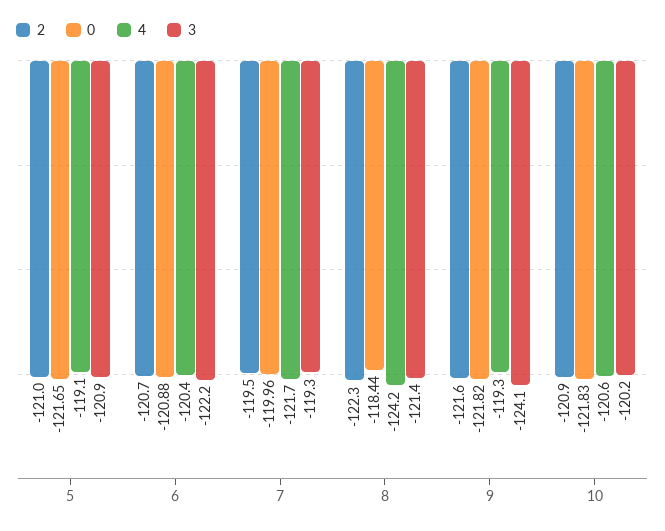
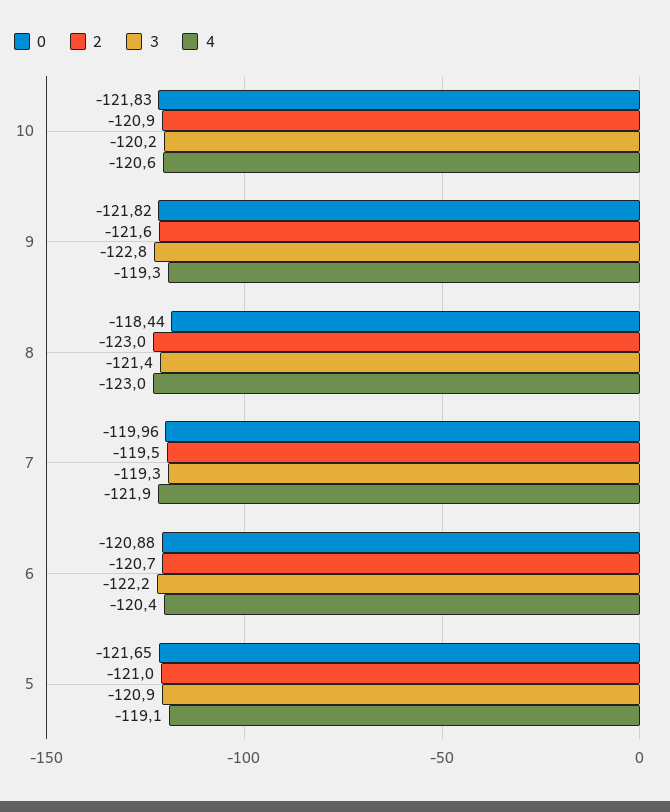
4, 7: -121.7 -> -121.9
2, 8: -122.3 -> -123
4, 8: -124.2 -> -123
3, 9: -124.1 -> -122.8

